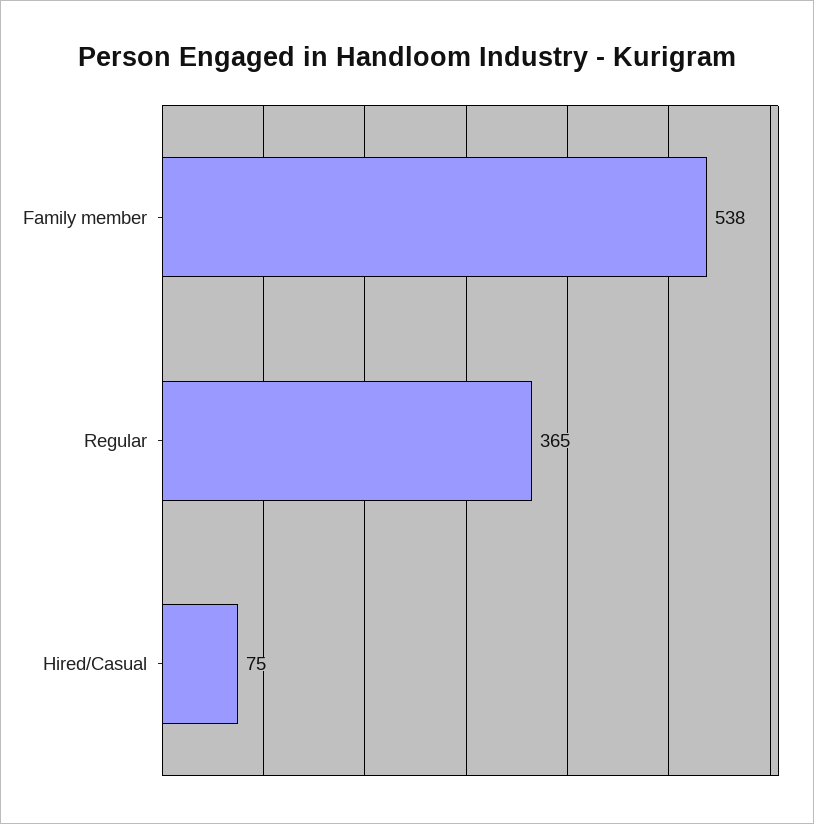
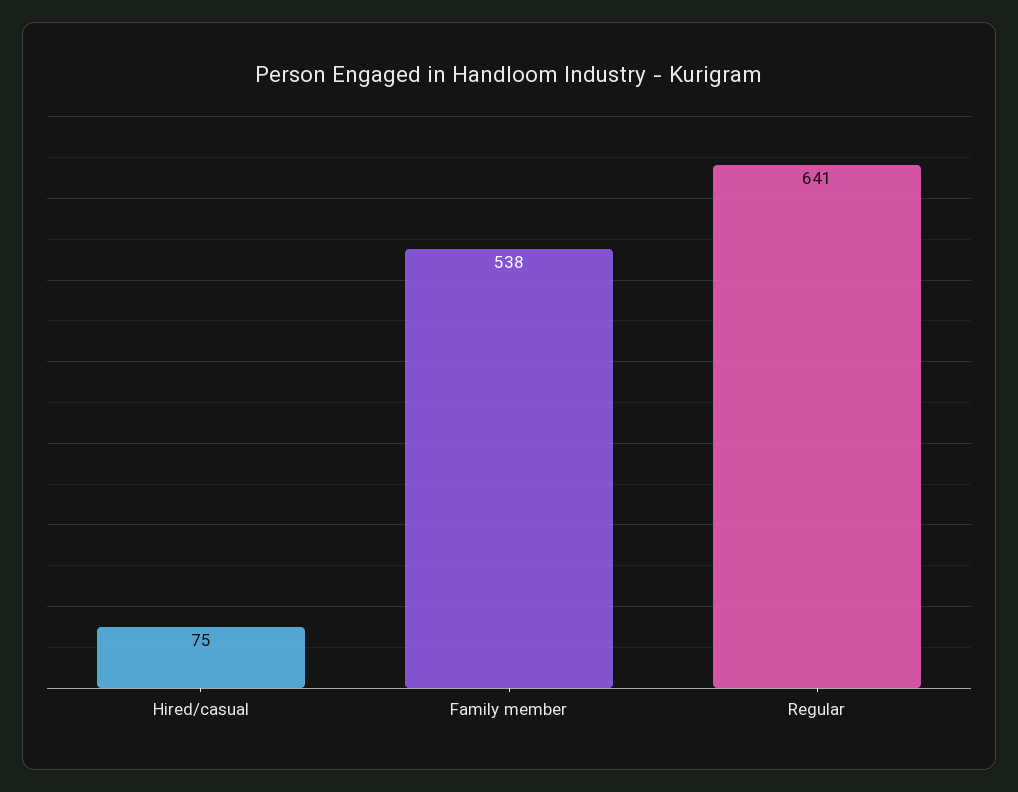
Regular: 365 -> 641

